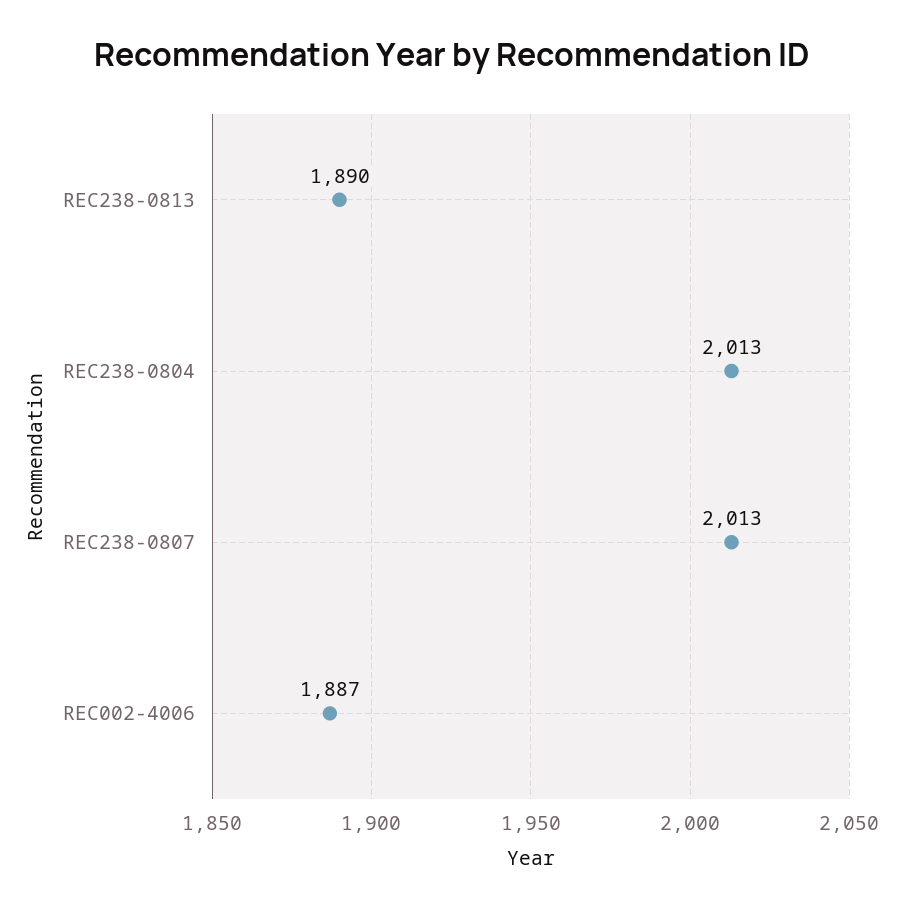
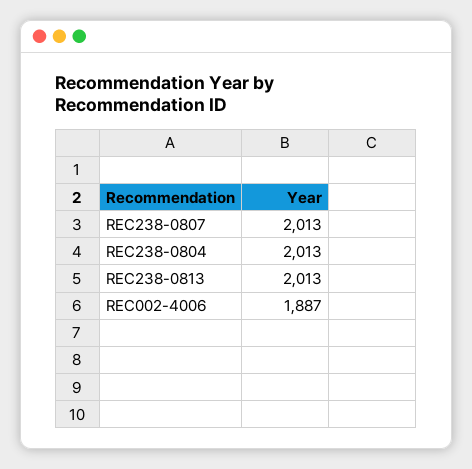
REC238-0813: 1890 -> 2013

